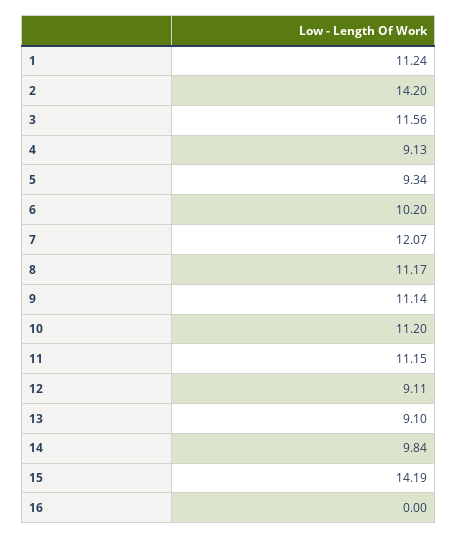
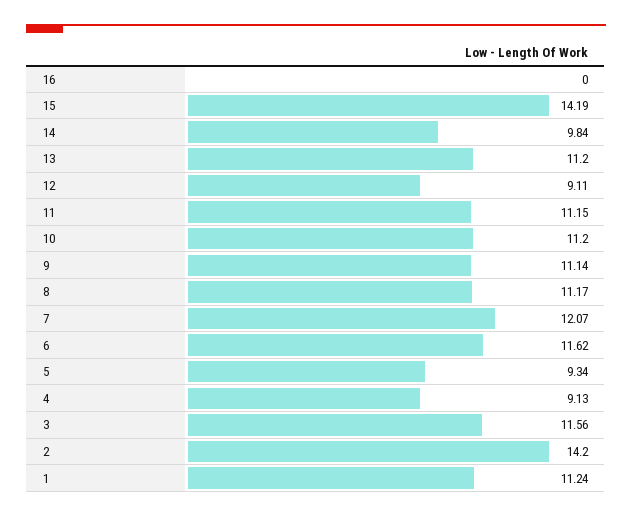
6: 10.2 -> 11.62
13: 9.1 -> 11.2

